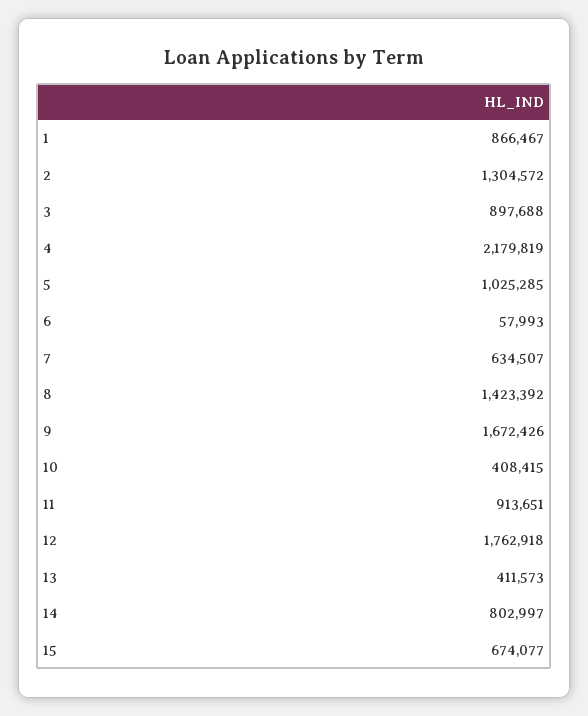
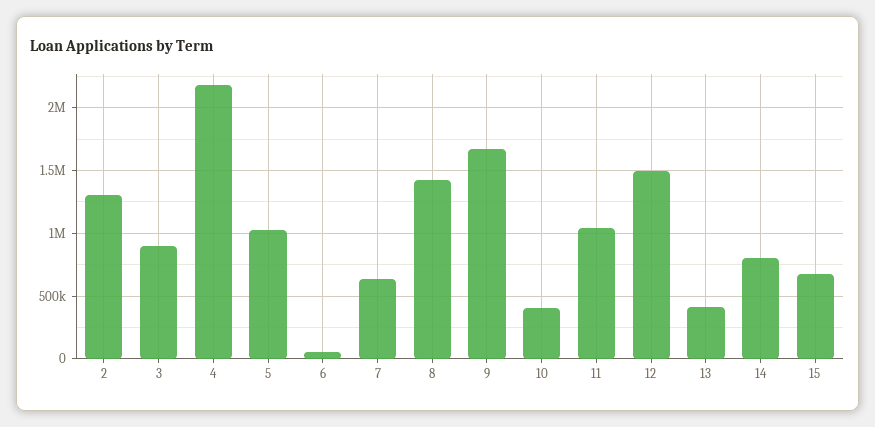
1: 866467 -> none
11: 913651 -> 1050000
12: 1762918 -> 1500000

